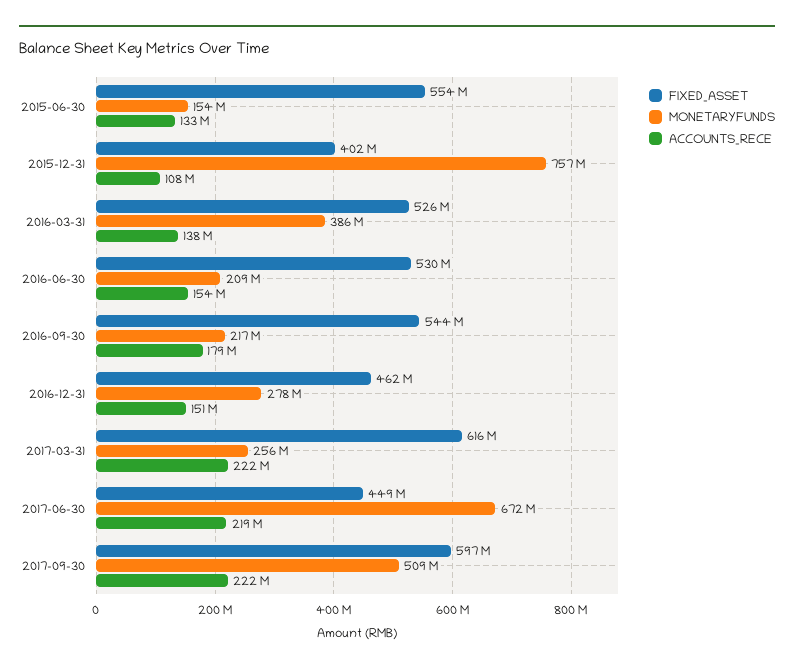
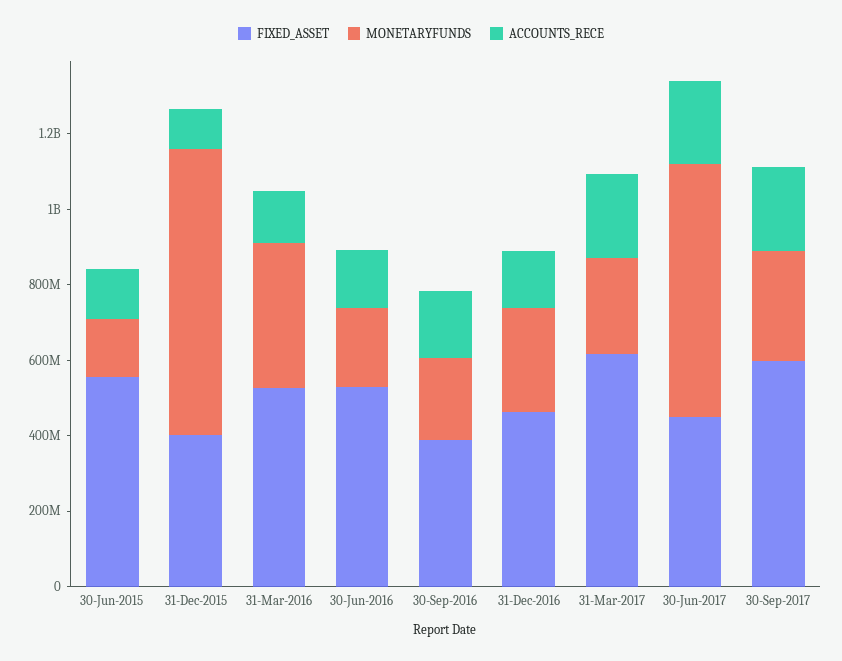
FIXED_ASSET, 2016-09-30: 544000000 -> 400000000
MONETARYFUNDS, 2017-09-30: 509000000 -> 300000000

